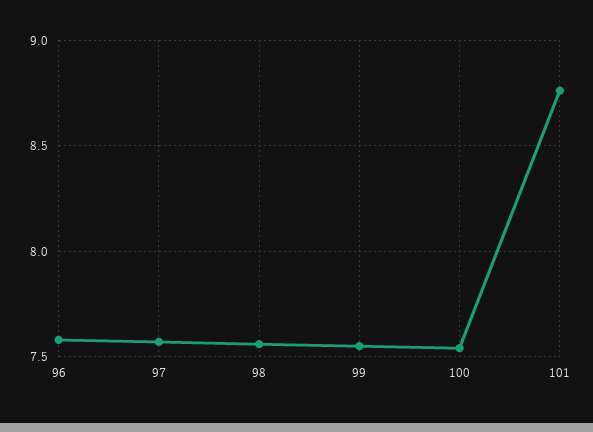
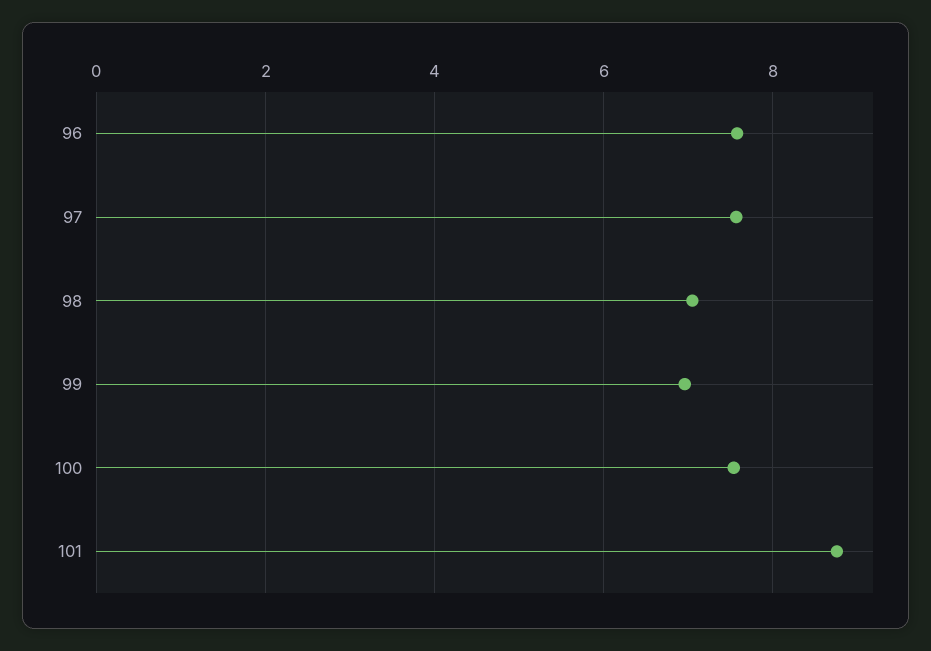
98: 7.55 -> 7
99: 7.55 -> 7

